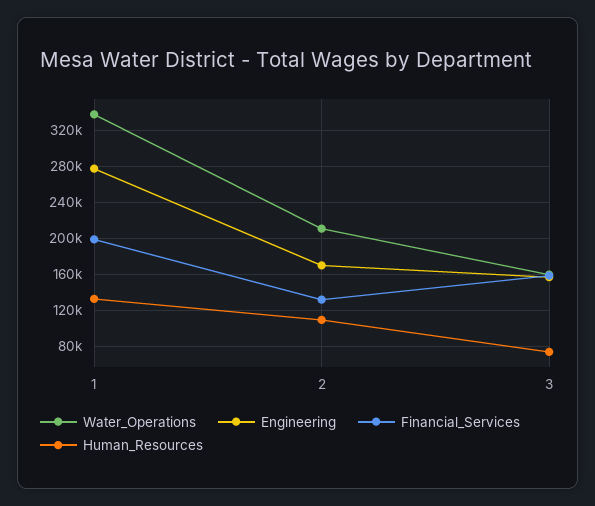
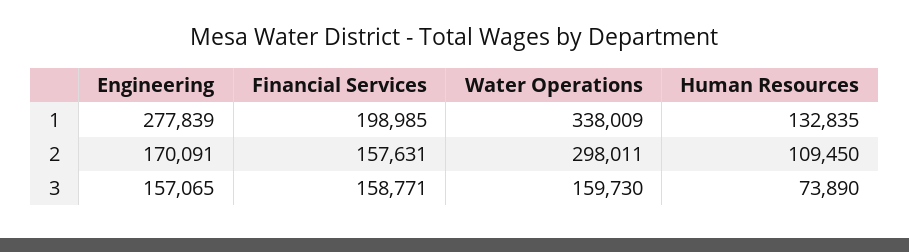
Water_Operations, 2: 210000 -> 298011
Financial_Services, 2: 130000 -> 157631

